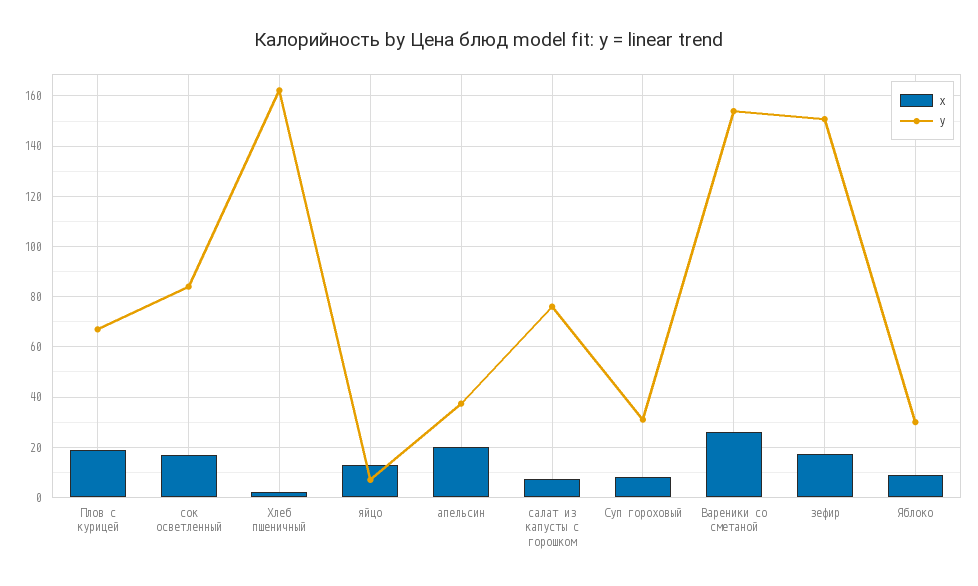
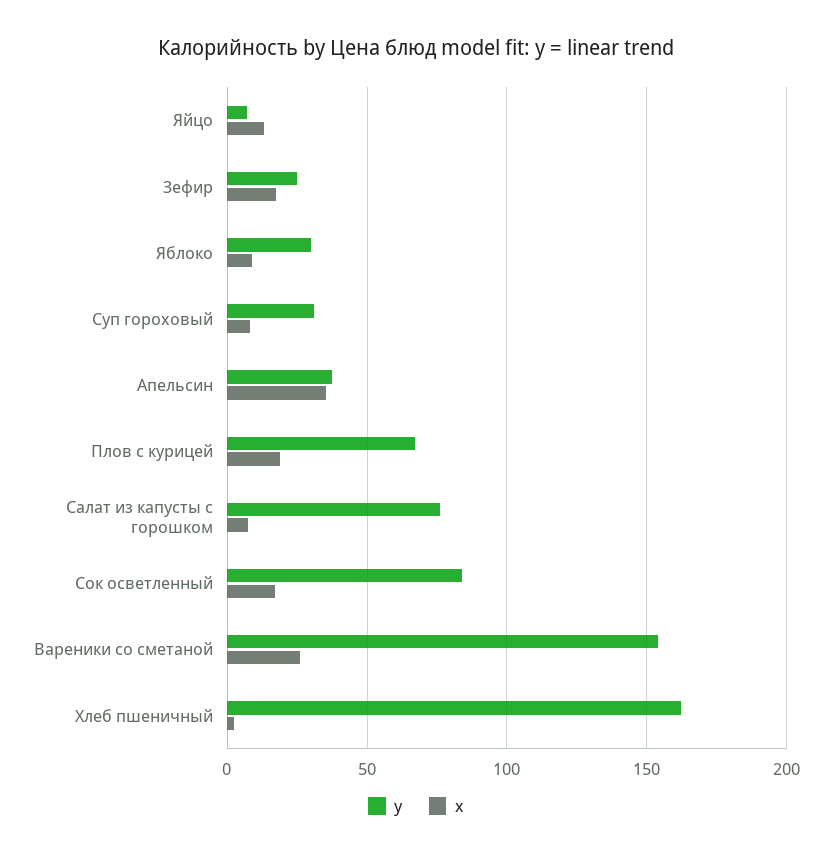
x, апельсин: 20 -> 35
y, зефир: 150 -> 25

